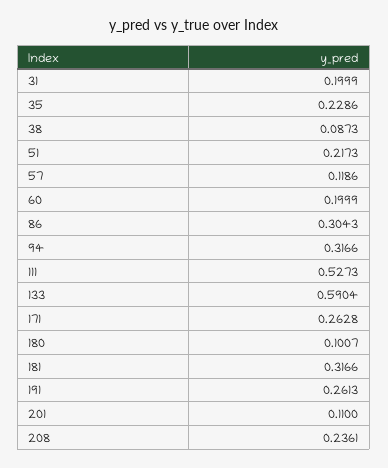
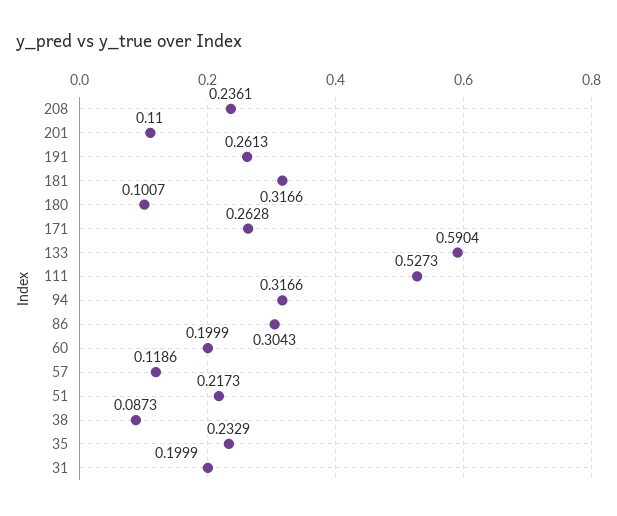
35: 0.2286 -> 0.2329

